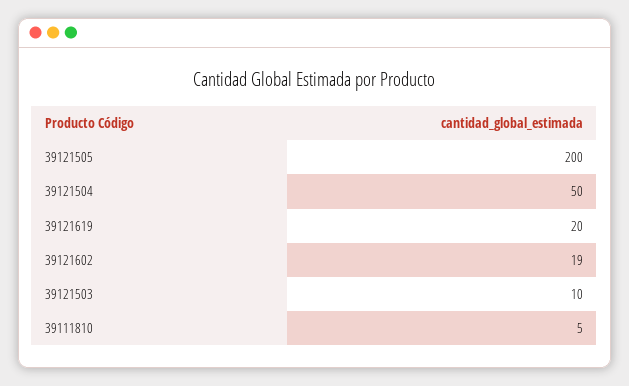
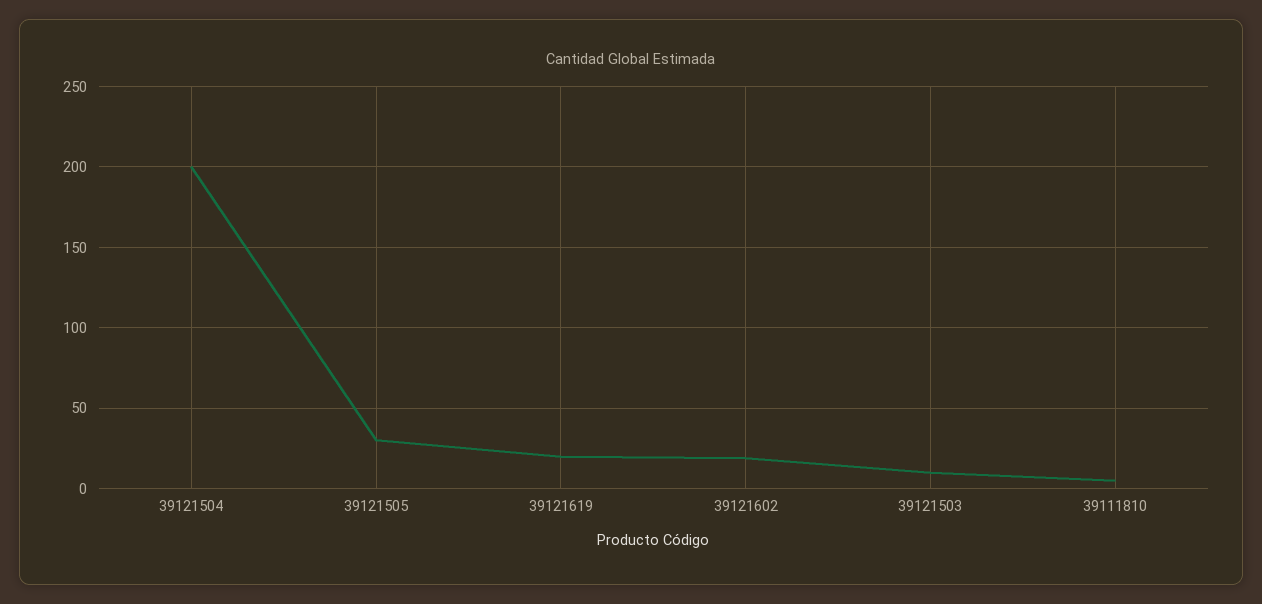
39121505: 200 -> 30
39121504: 50 -> 200

